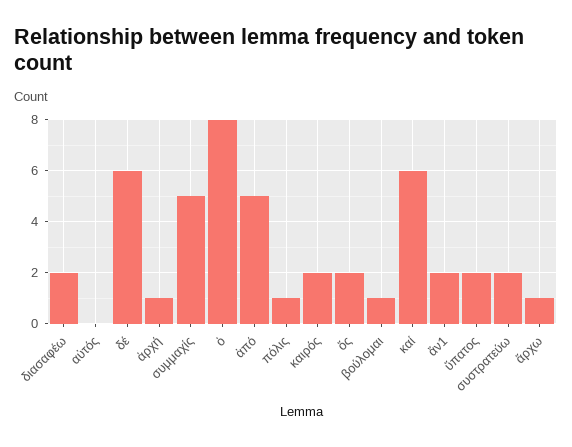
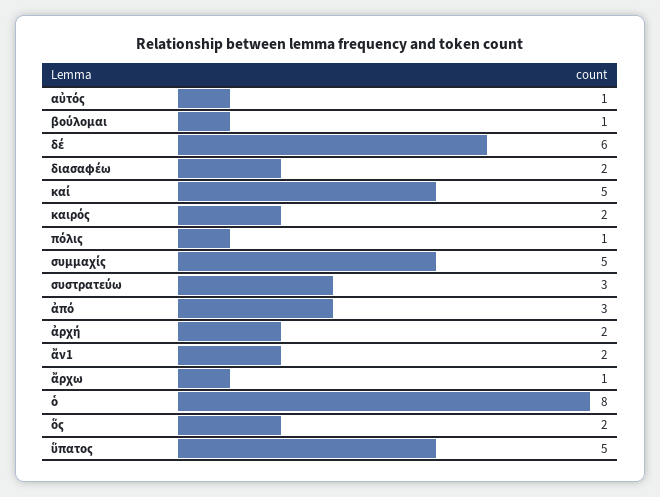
αὐτός: 0 -> 1
ἀρχή: 1 -> 2
ἀπό: 5 -> 3
καί: 6 -> 5
ὕπατος: 2 -> 5
συστρατεύω: 2 -> 3

